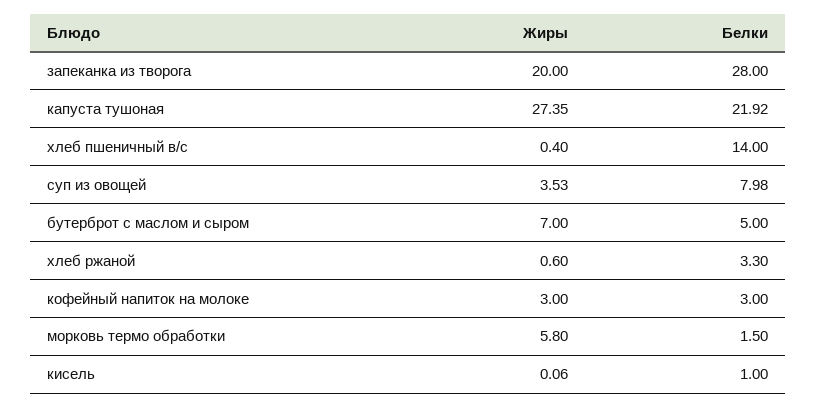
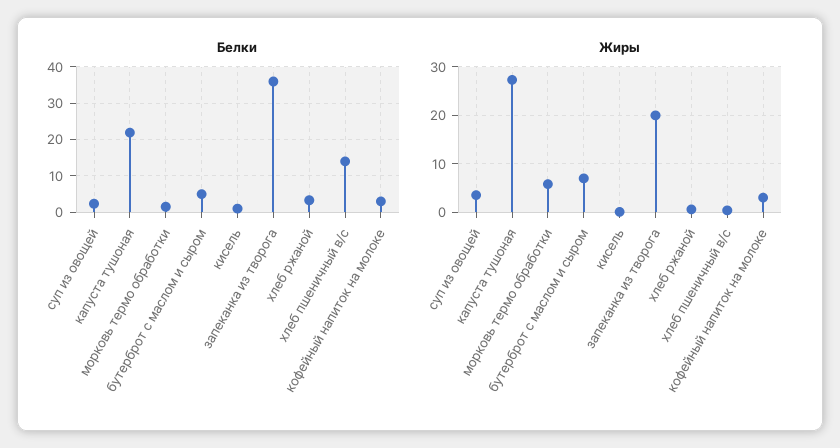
Белки, запеканка из творога: 28 -> 36
Белки, суп из овощей: 7.98 -> 2

